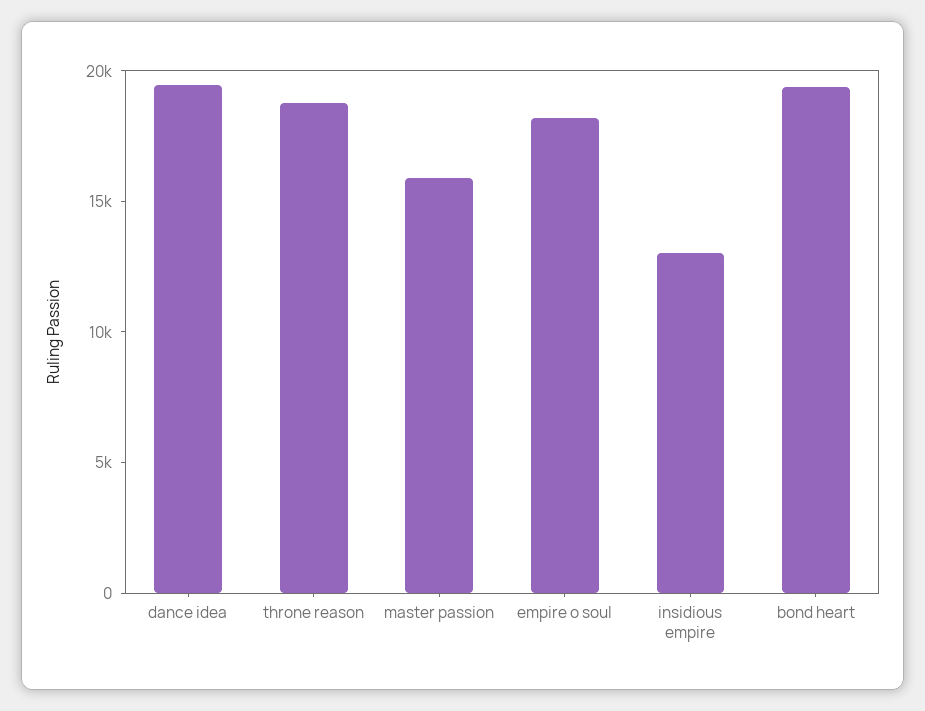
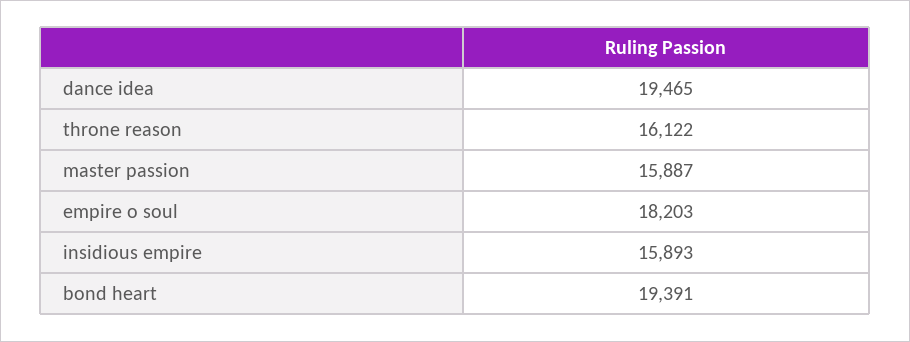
throne reason: 19000 -> 16122
insidious empire: 13000 -> 15893

